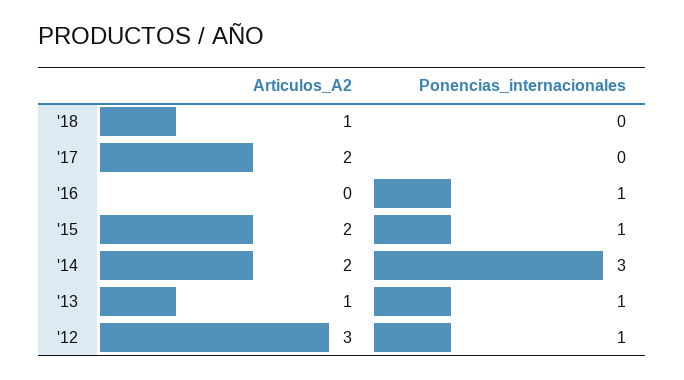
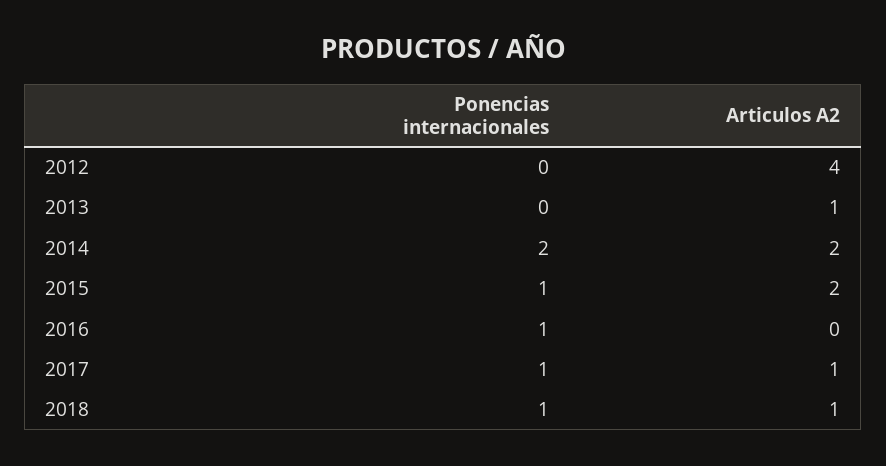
Ponencias_internacionales, '18: 0 -> 1
Articulos_A2, '17: 2 -> 1
Ponencias_internacionales, '17: 0 -> 1
Ponencias_internacionales, '14: 3 -> 2
Ponencias_internacionales, '13: 1 -> 0
Articulos_A2, '12: 3 -> 4
Ponencias_internacionales, '12: 1 -> 0

